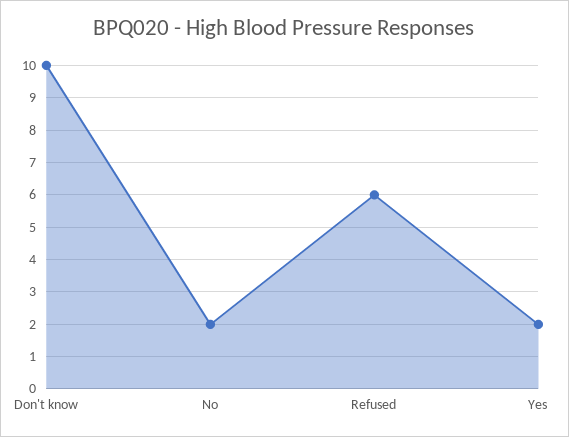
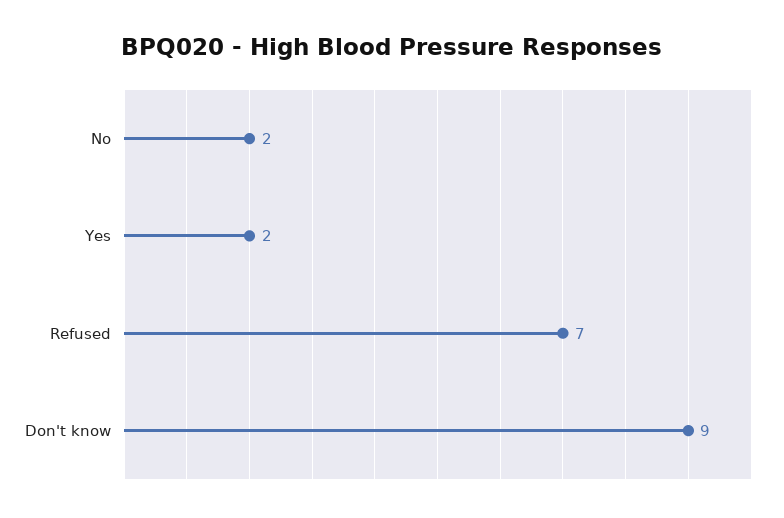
Don't know: 10 -> 9
Refused: 6 -> 7

